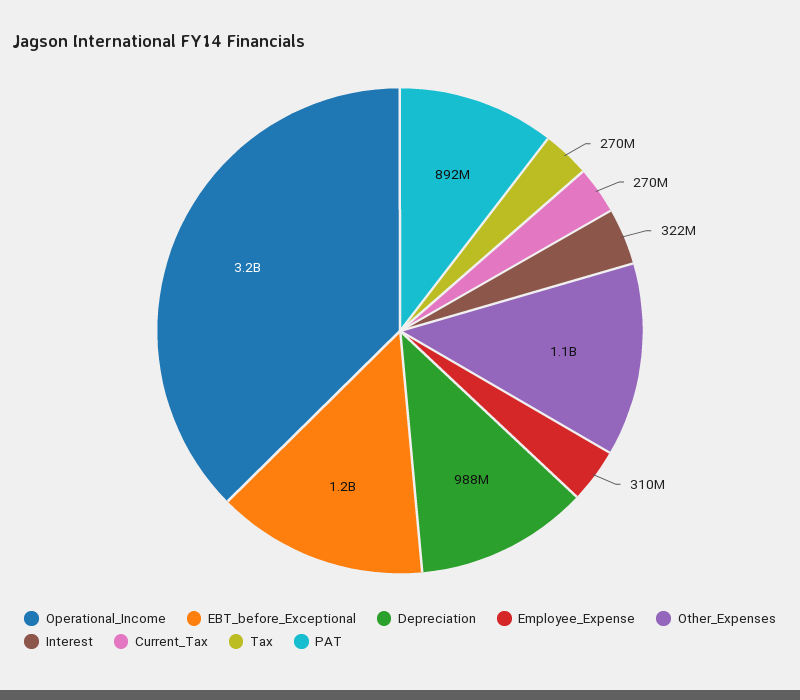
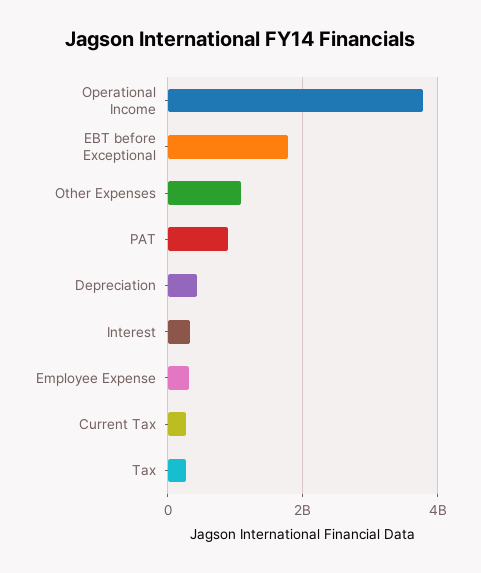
Operational_Income: 3200000000 -> 3800000000
EBT_before_Exceptional: 1200000000 -> 1800000000
Depreciation: 988000000 -> 400000000

